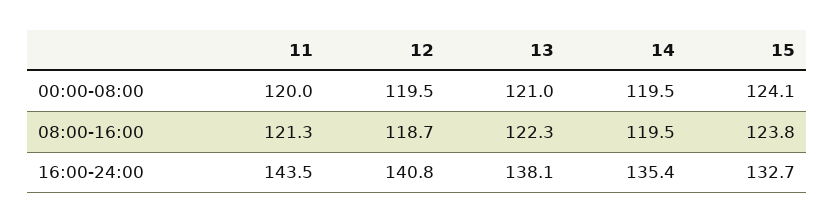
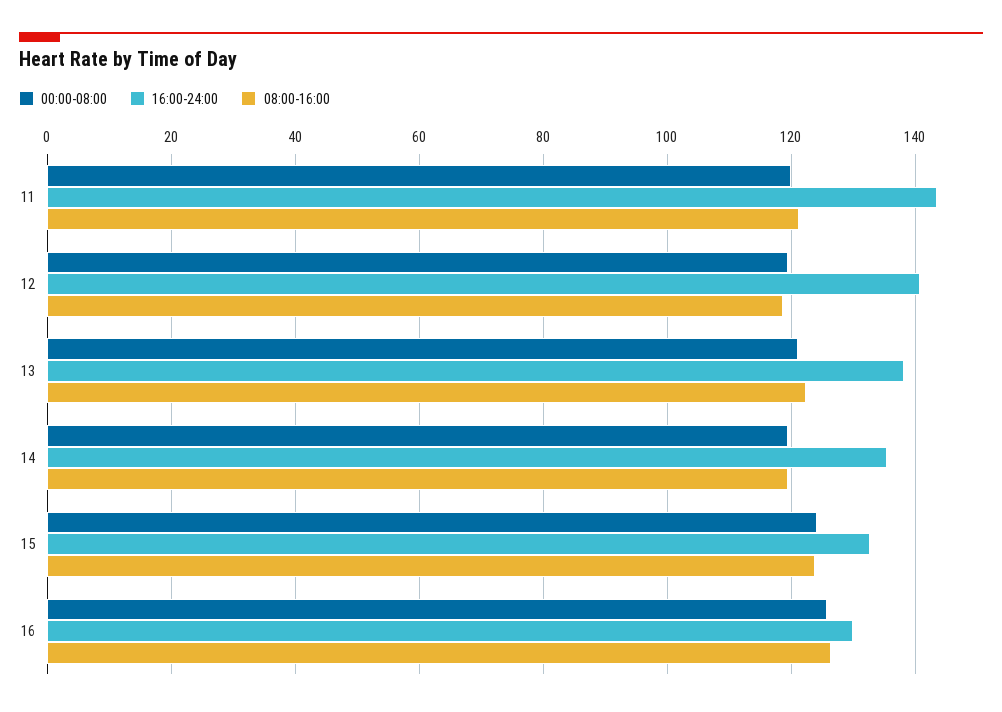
00:00-08:00, 16: none -> 126
16:00-24:00, 16: none -> 130
08:00-16:00, 16: none -> 126

